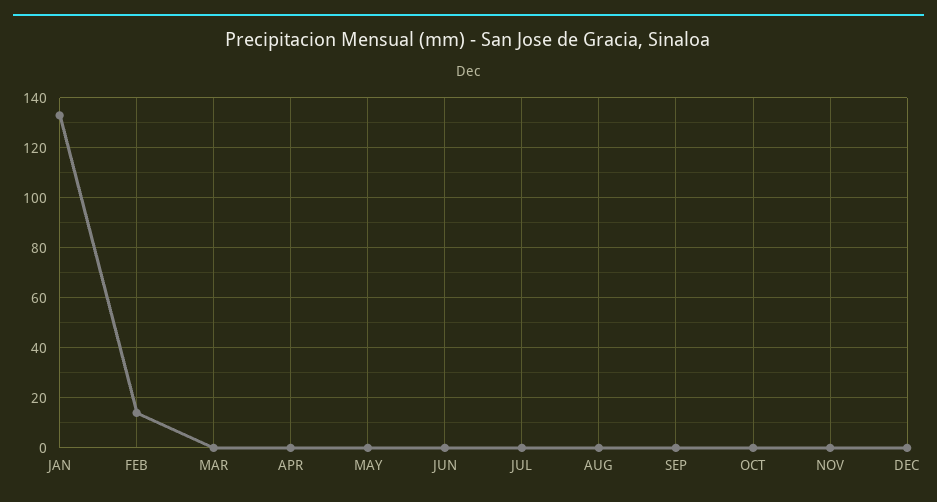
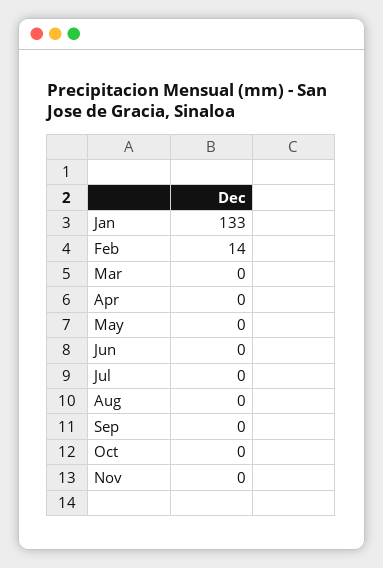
DEC: 0 -> none

